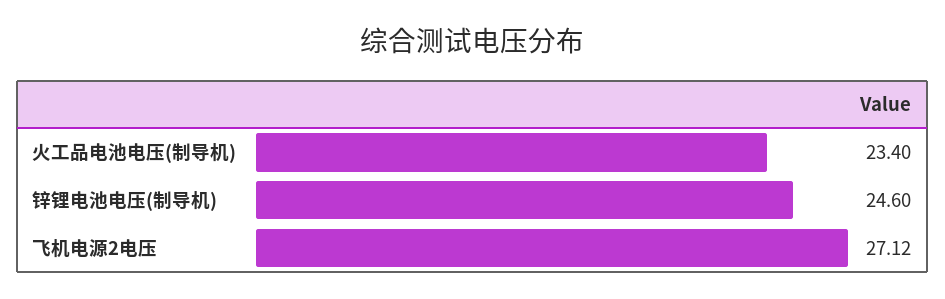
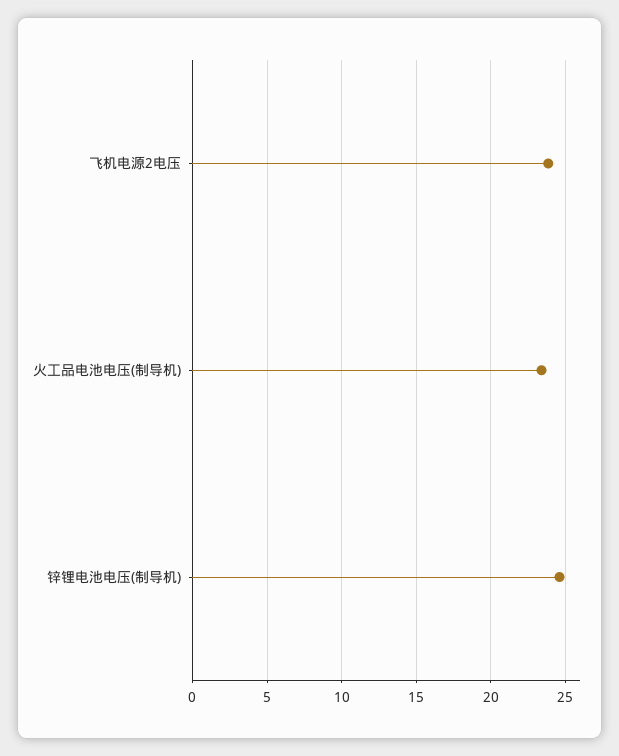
飞机电源2电压: 27.12 -> 24

